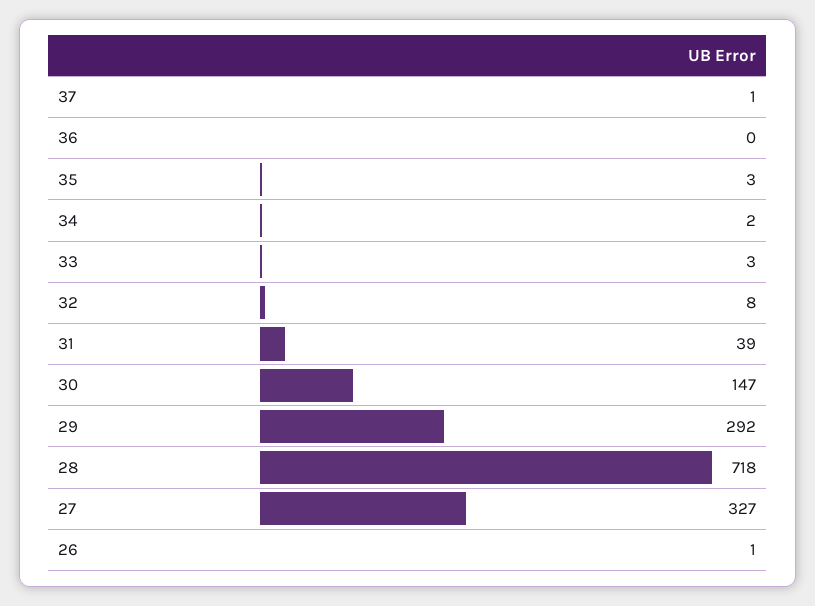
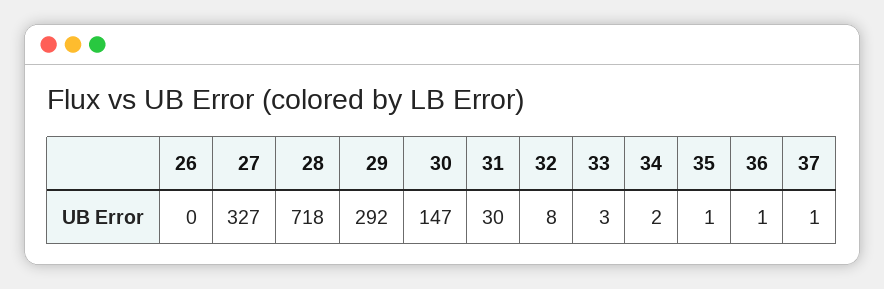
36: 0 -> 1
35: 3 -> 1
31: 39 -> 30
26: 1 -> 0

